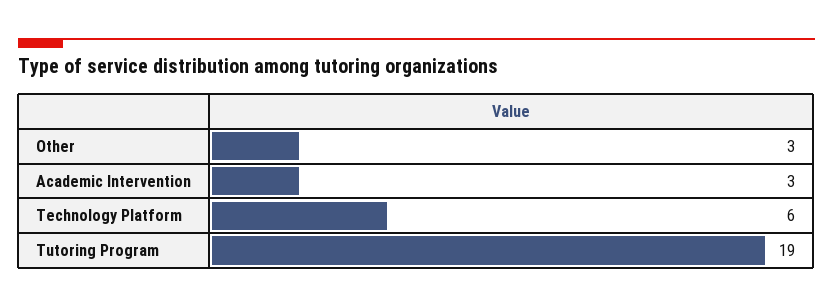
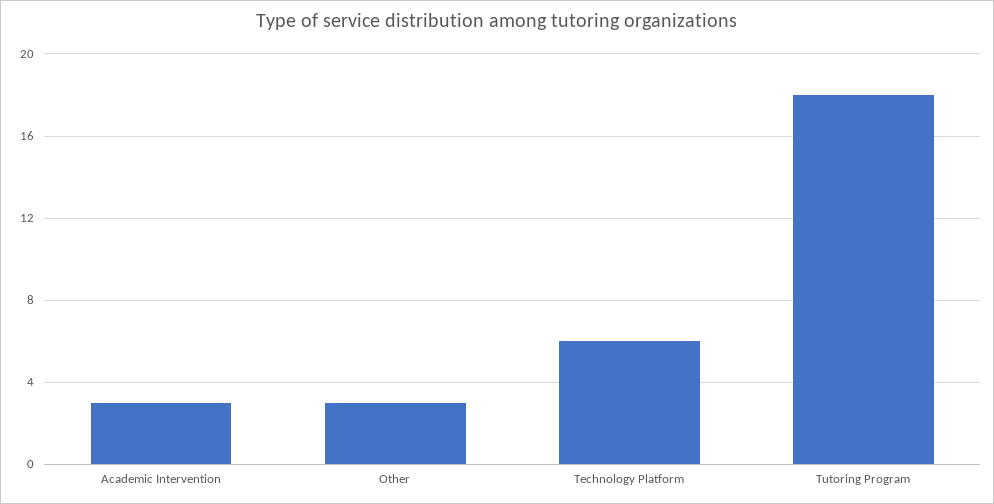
Tutoring Program: 19 -> 18

